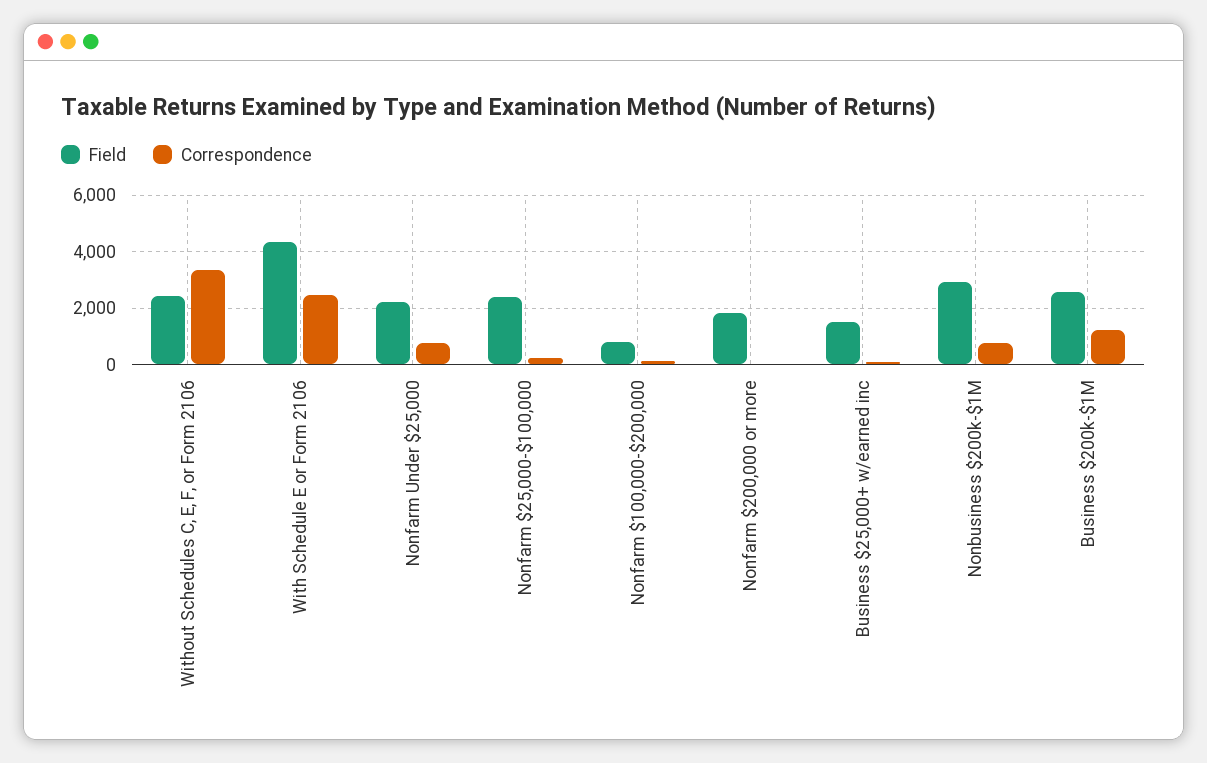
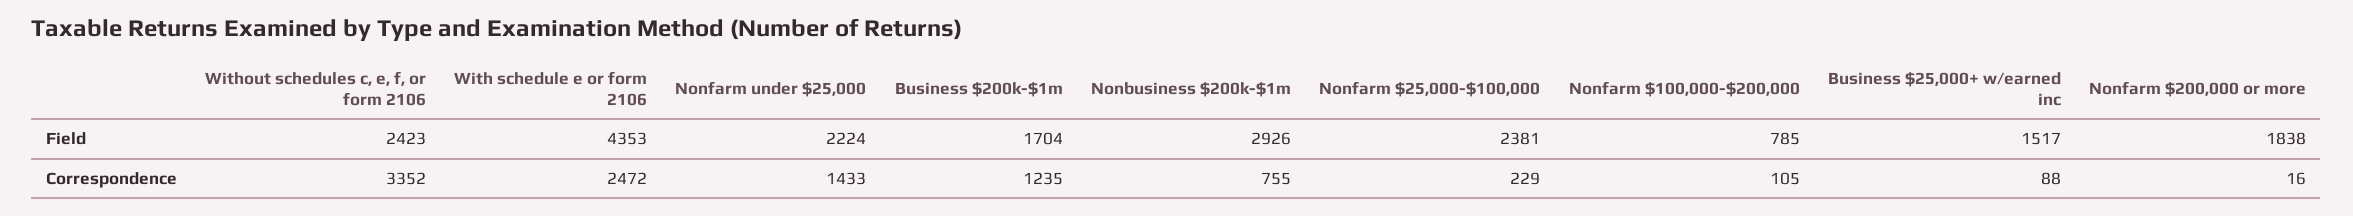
Correspondence, Nonfarm Under $25,000: 750 -> 1433
Field, Business $200k-$1M: 2500 -> 1704

